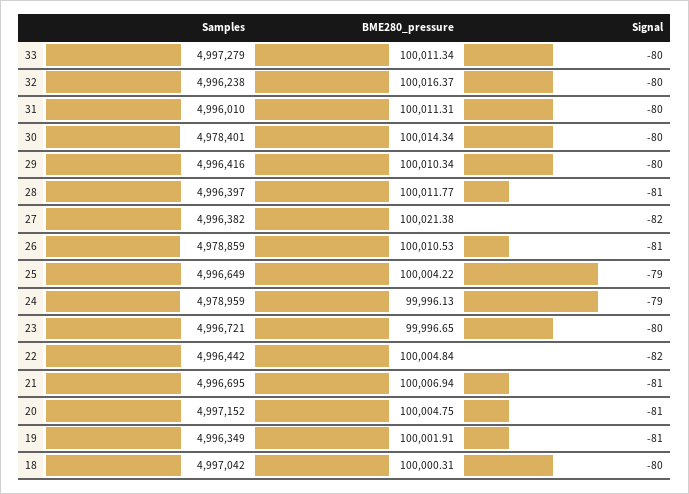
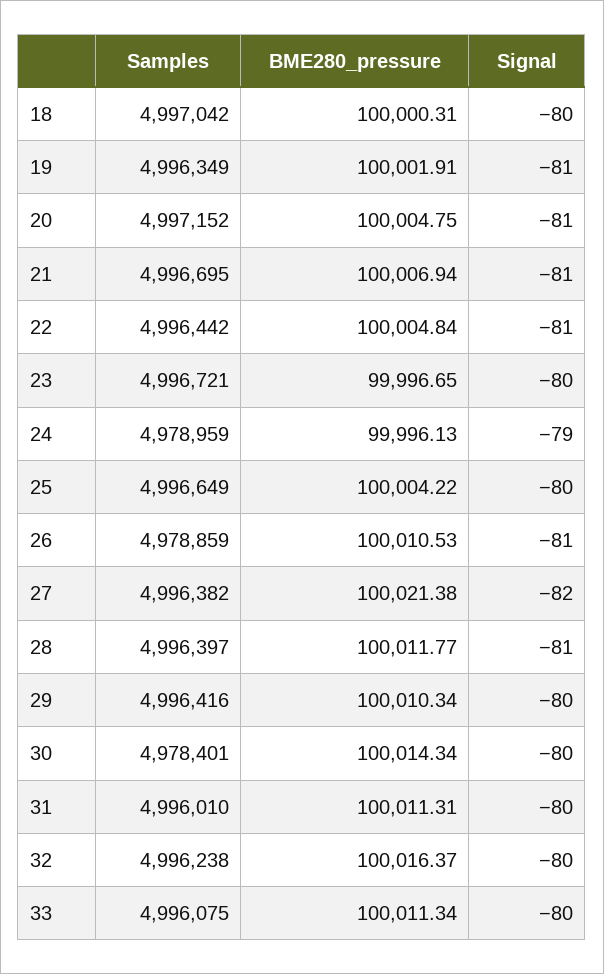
Samples, 33: 4997279 -> 4996075
Signal, 25: -79 -> -80
Signal, 22: -82 -> -81

